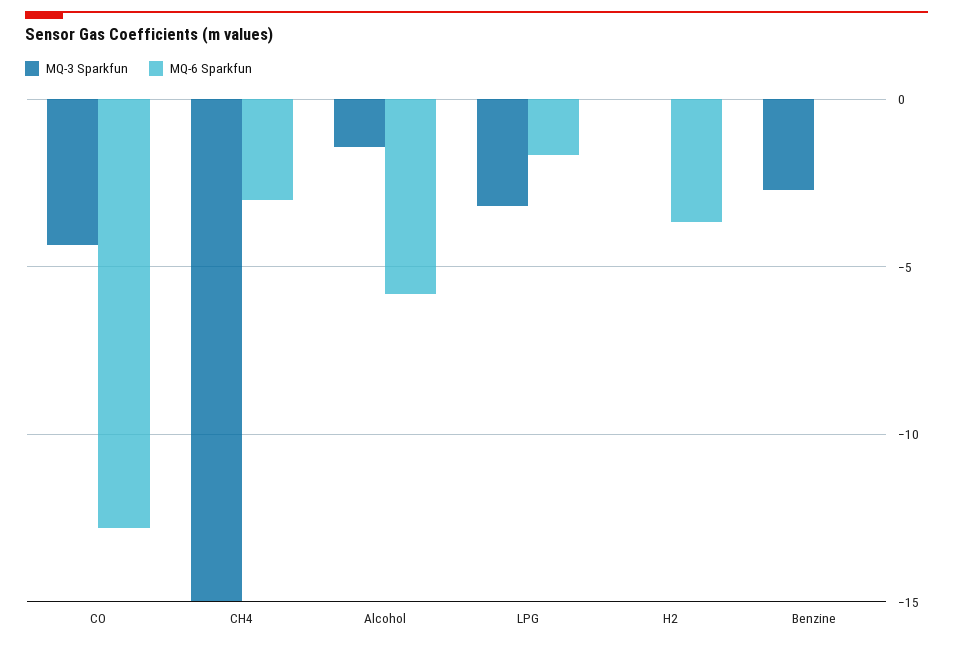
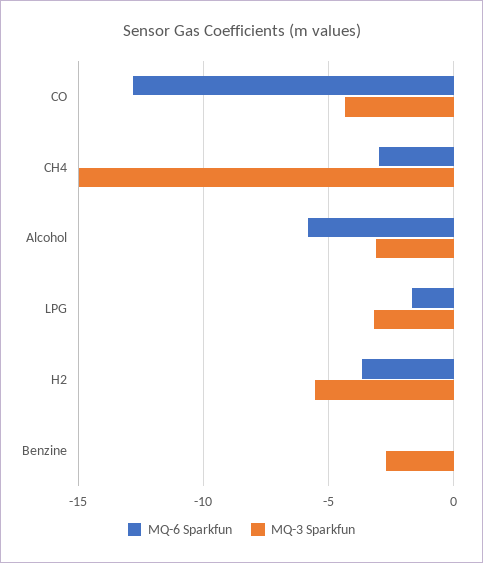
MQ-3 Sparkfun, Alcohol: -1.5 -> -3
MQ-3 Sparkfun, H2: 0 -> -5.5

